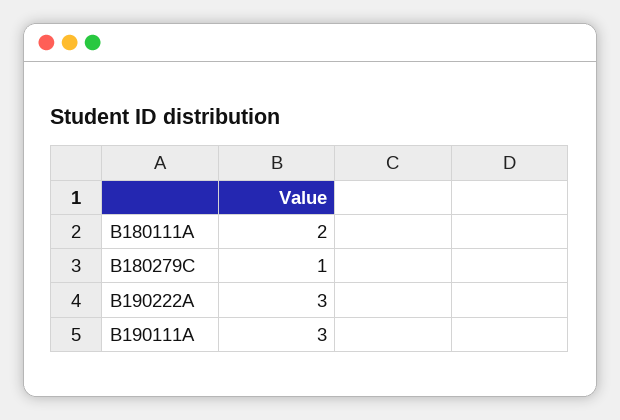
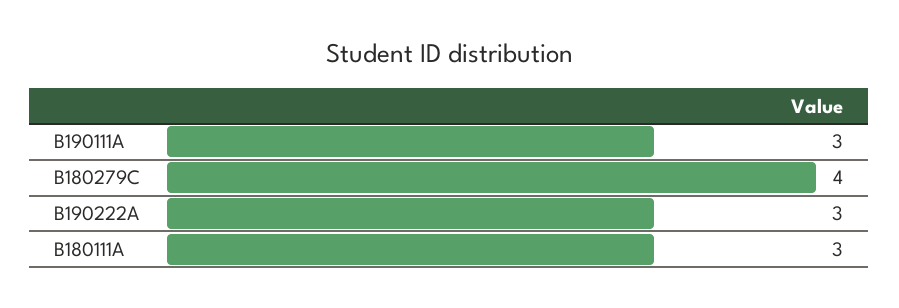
B180111A: 2 -> 3
B180279C: 1 -> 4

